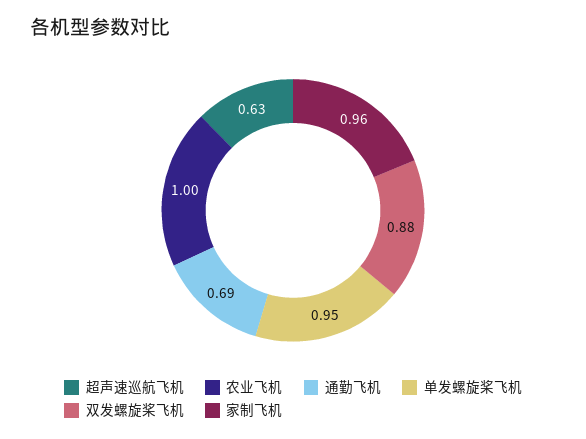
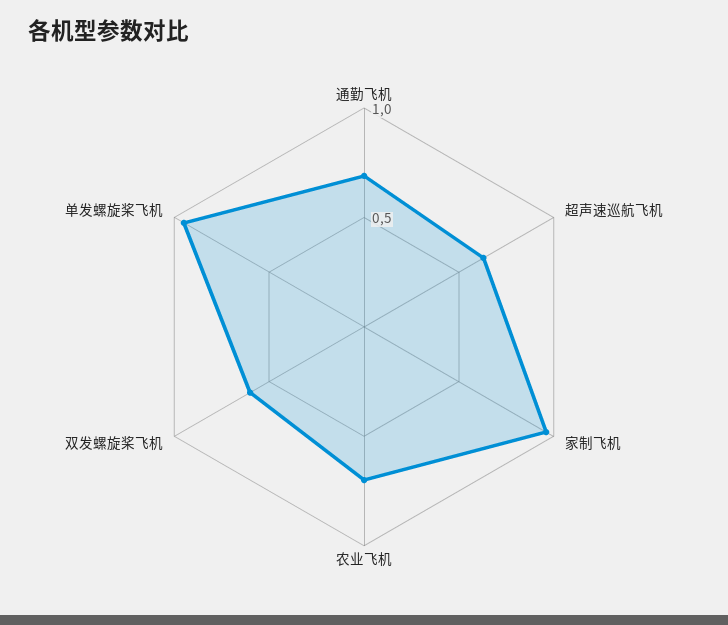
农业飞机: 1 -> 0.7
双发螺旋桨飞机: 0.88 -> 0.6

